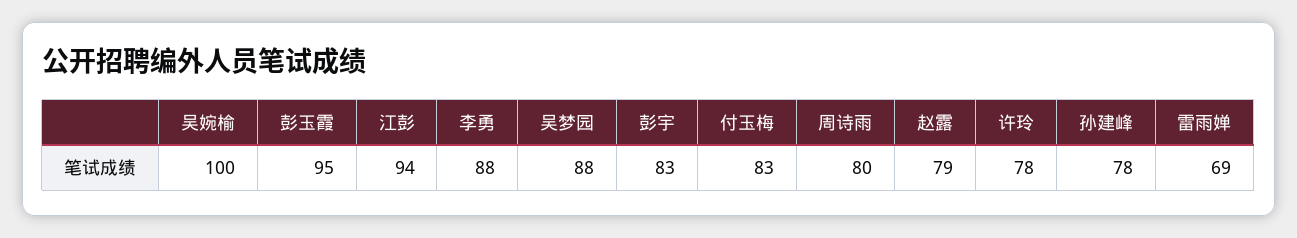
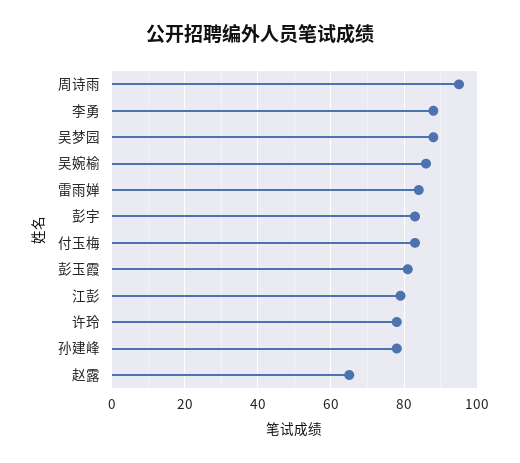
吴婉榆: 100 -> 85
彭玉霞: 95 -> 80
江彭: 94 -> 80
周诗雨: 80 -> 95
赵露: 79 -> 65
雷雨婵: 69 -> 85

